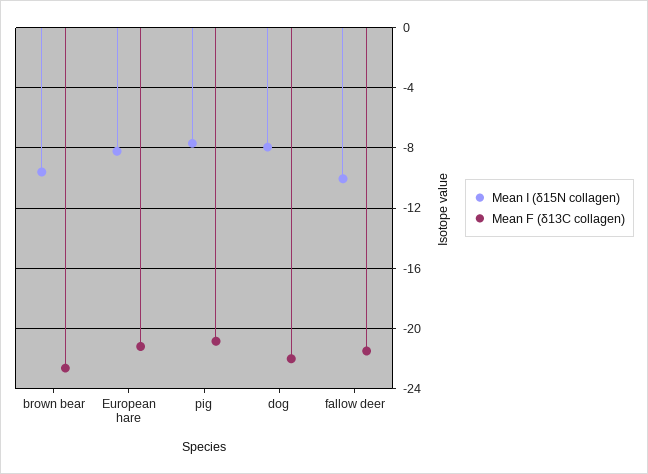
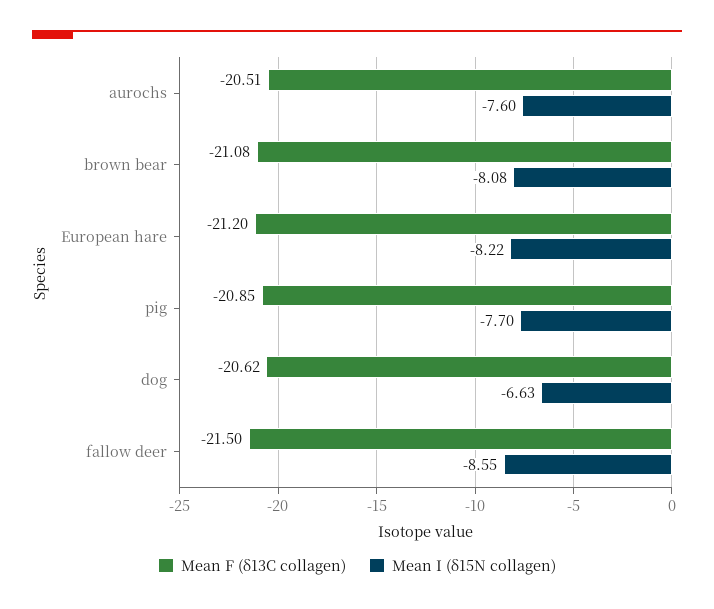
Mean I (δ15N collagen), brown bear: -9.5 -> -8.08
Mean F (δ13C collagen), brown bear: -22.5 -> -21.08
Mean I (δ15N collagen), dog: -8 -> -6.63
Mean F (δ13C collagen), dog: -22 -> -20.62
Mean I (δ15N collagen), fallow deer: -10 -> -8.55
Mean F (δ13C collagen), aurochs: none -> -20.51
Mean I (δ15N collagen), aurochs: none -> -7.6

